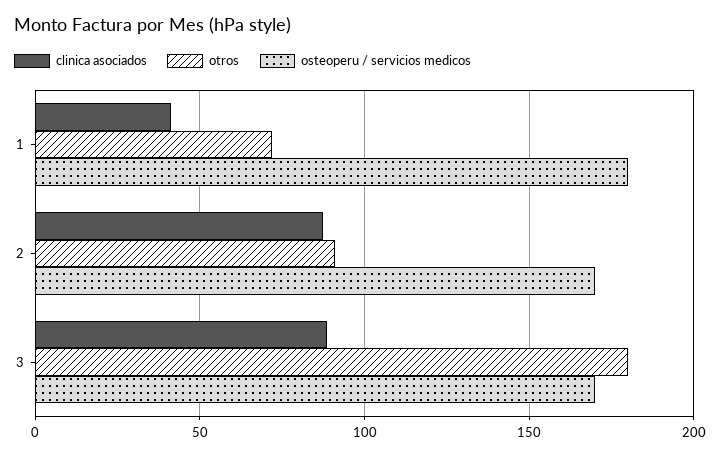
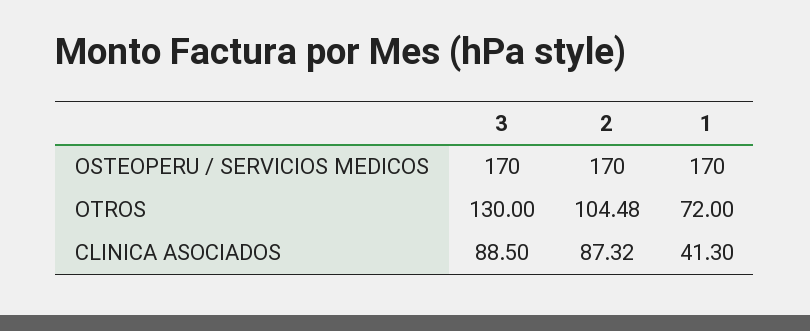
osteoperu / servicios medicos, 1: 180 -> 170
otros, 2: 90 -> 104.48
otros, 3: 180 -> 130

